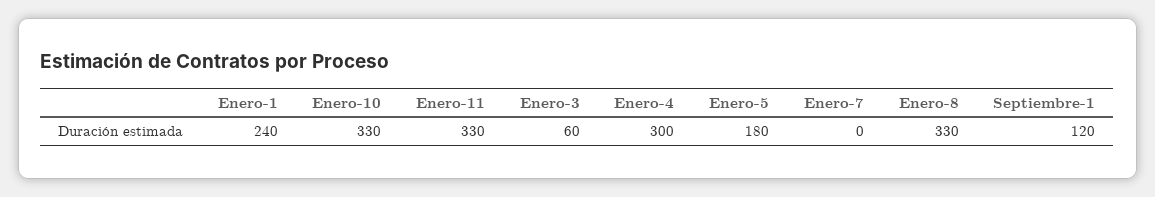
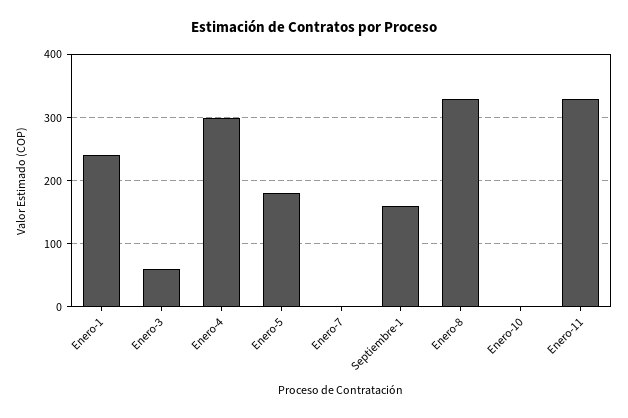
Enero-10: 330 -> 0
Septiembre-1: 120 -> 160

